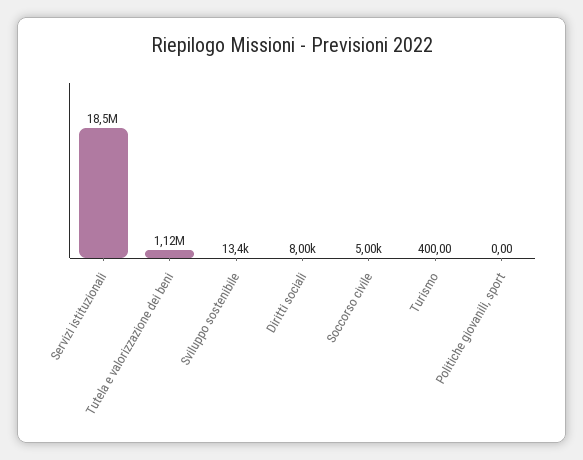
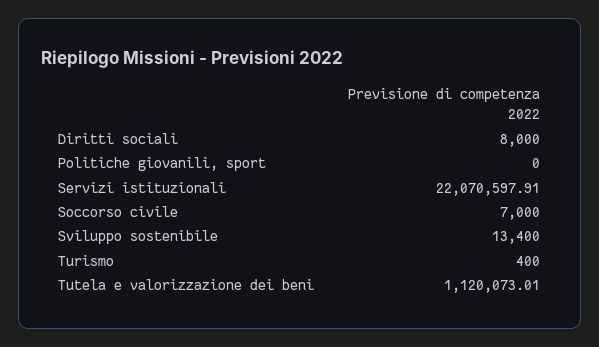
Servizi istituzionali: 18500000 -> 22070597.91
Soccorso civile: 5000 -> 7000

